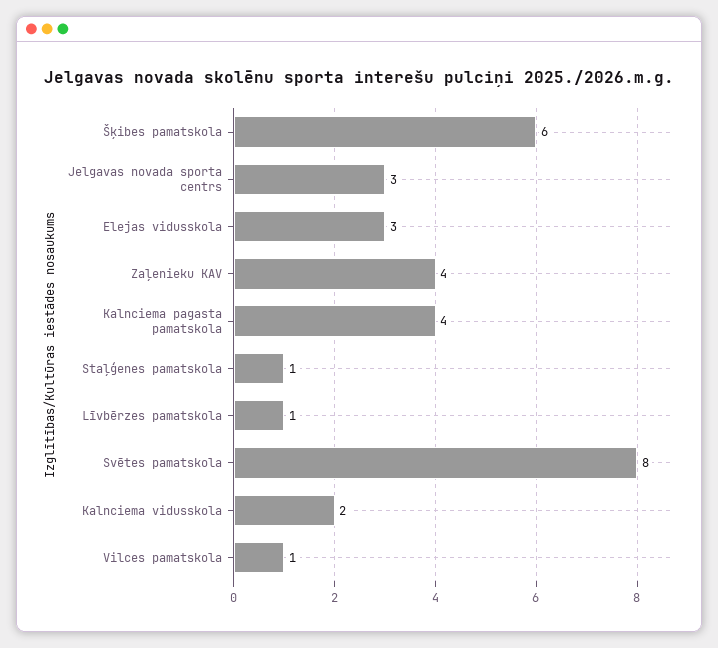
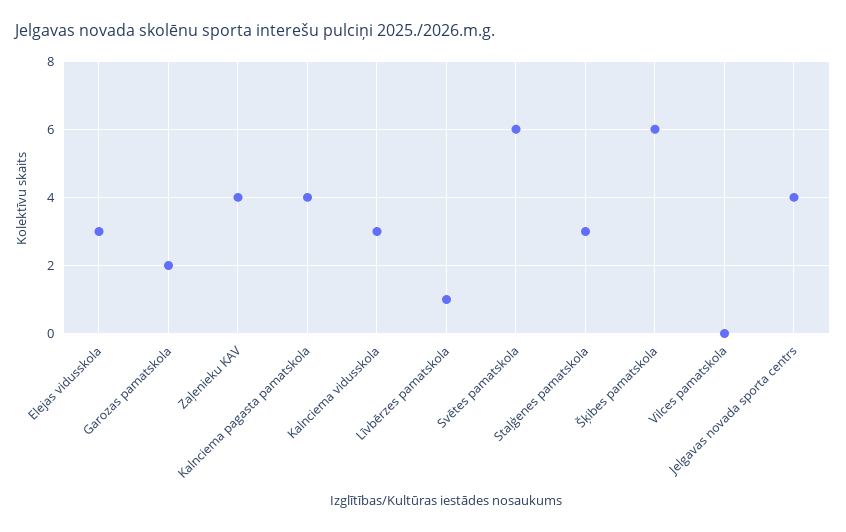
Jelgavas novada sporta centrs: 3 -> 4
Staļģenes pamatskola: 1 -> 3
Svētes pamatskola: 8 -> 6
Kalnciema vidusskola: 2 -> 3
Vilces pamatskola: 1 -> 0
Garozas pamatskola: none -> 2

